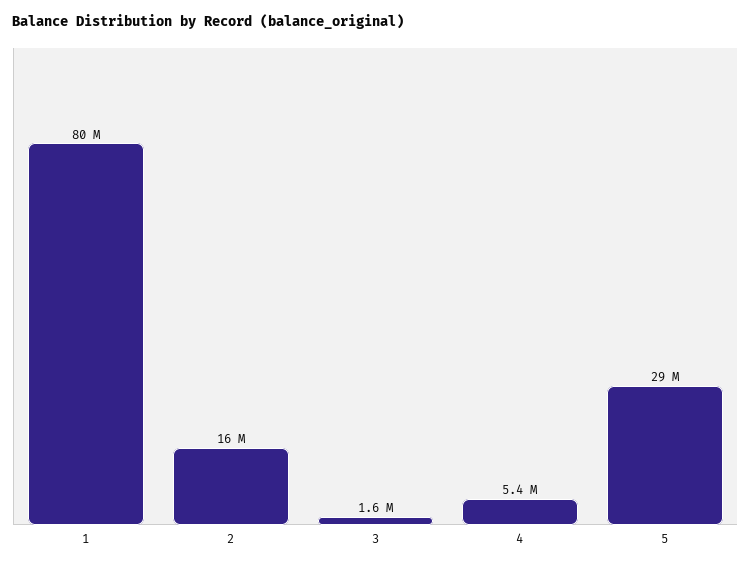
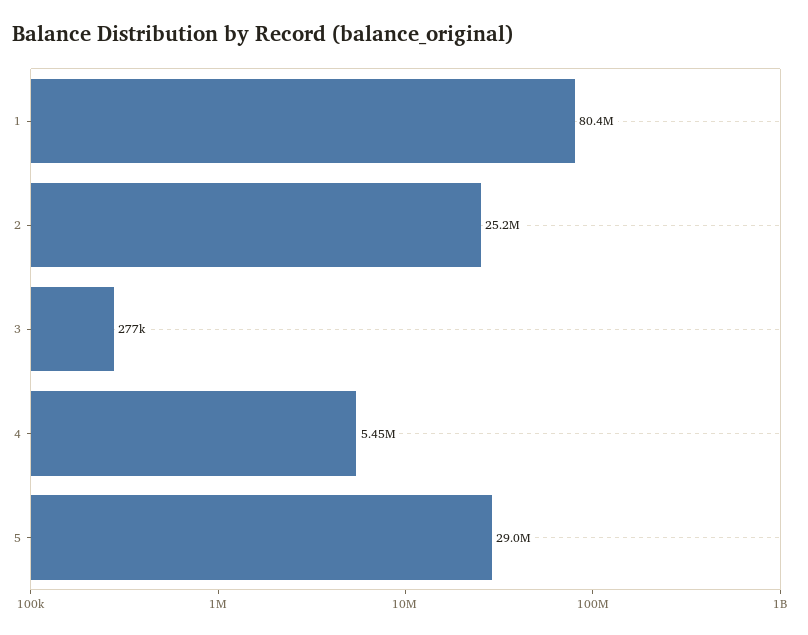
2: 16000000 -> 25200000
3: 1600000 -> 277000

